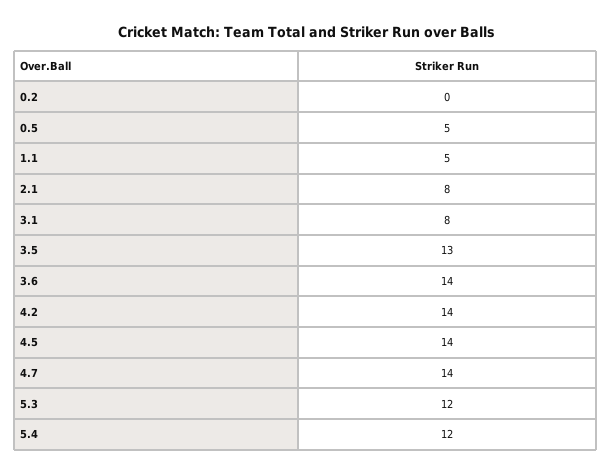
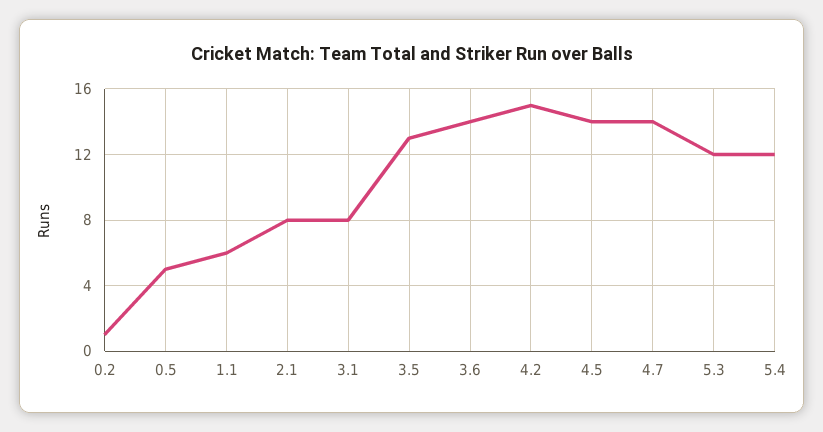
0.2: 0 -> 1
1.1: 5 -> 6
4.2: 14 -> 15

